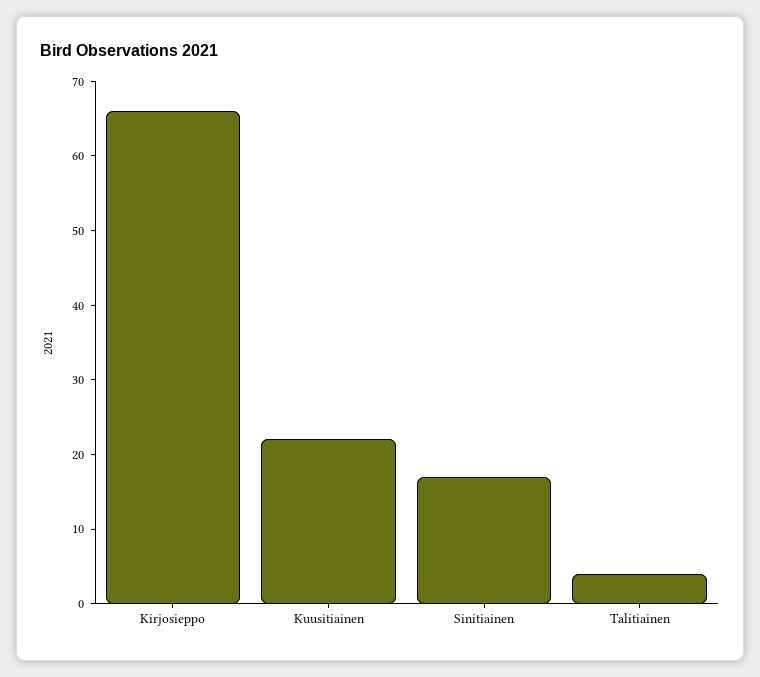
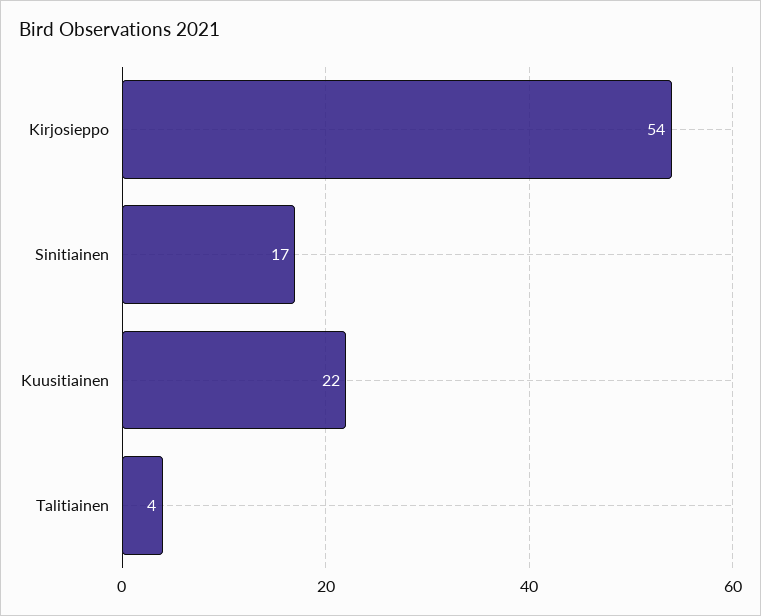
Kirjosieppo: 65 -> 54

